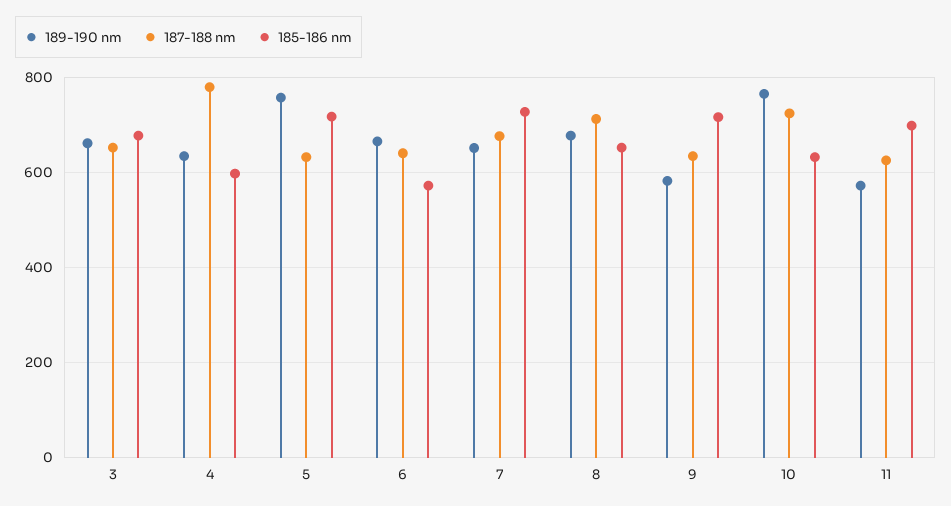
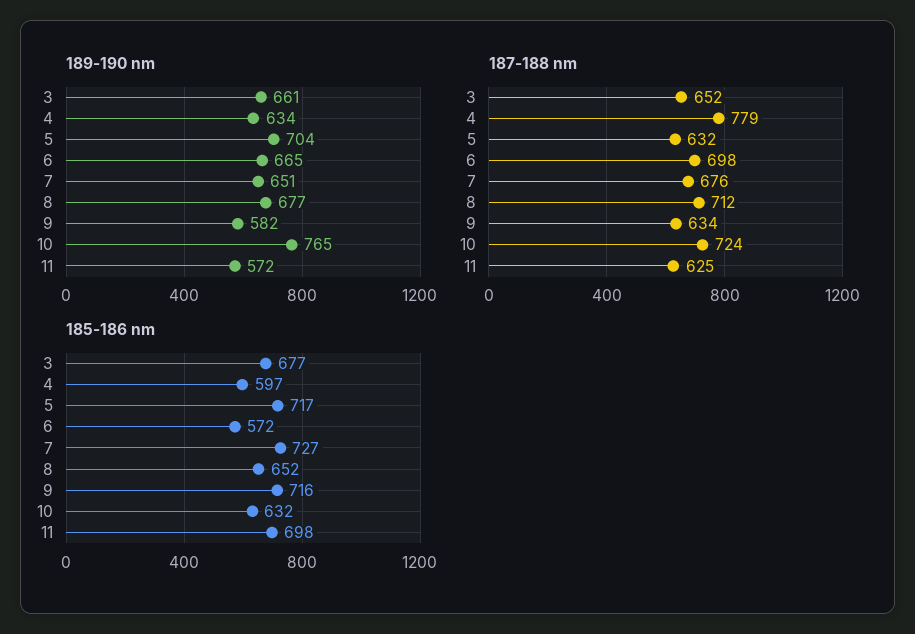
189-190 nm, 5: 760 -> 704
187-188 nm, 6: 640 -> 698

